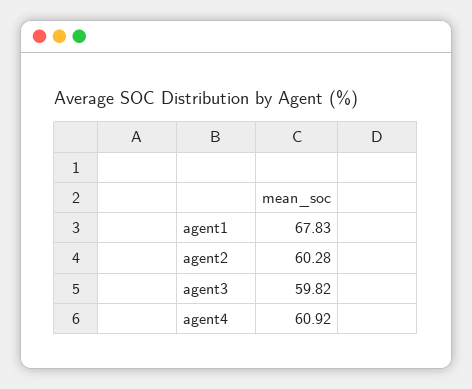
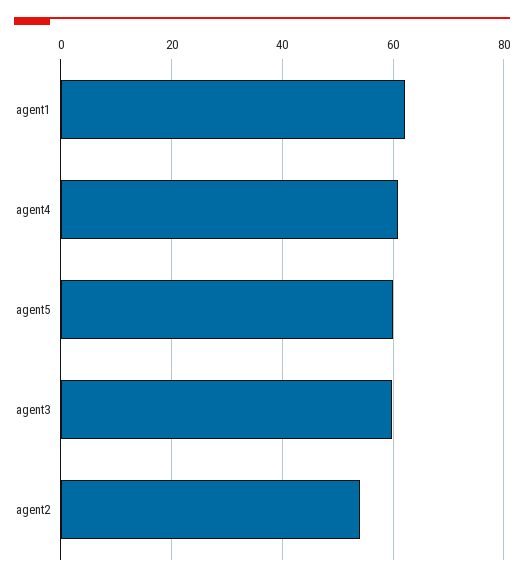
agent1: 67.83 -> 62
agent2: 60.28 -> 54
agent5: none -> 60

